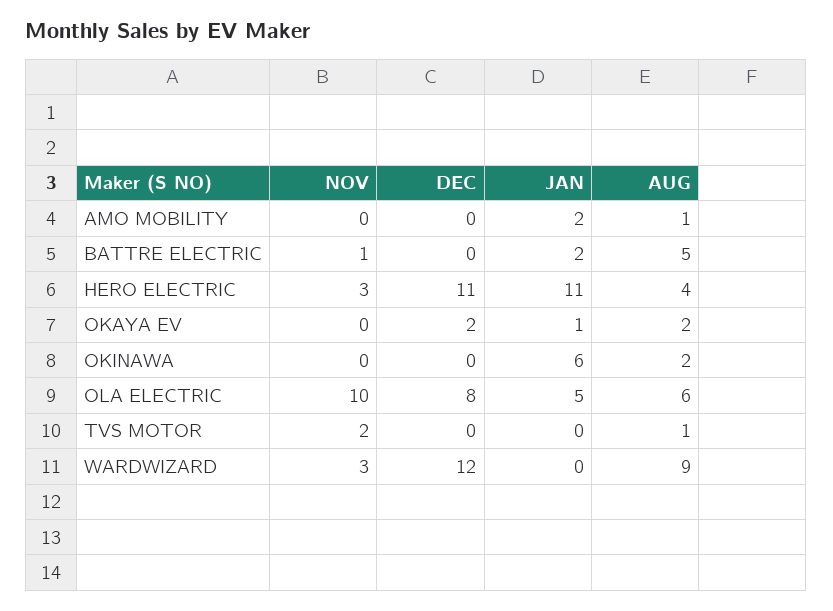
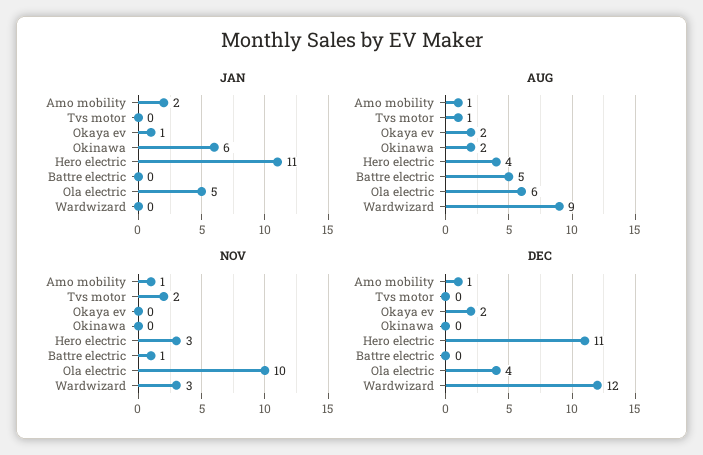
NOV, AMO MOBILITY: 0 -> 1
DEC, AMO MOBILITY: 0 -> 1
JAN, BATTRE ELECTRIC: 2 -> 0
DEC, OLA ELECTRIC: 8 -> 4

